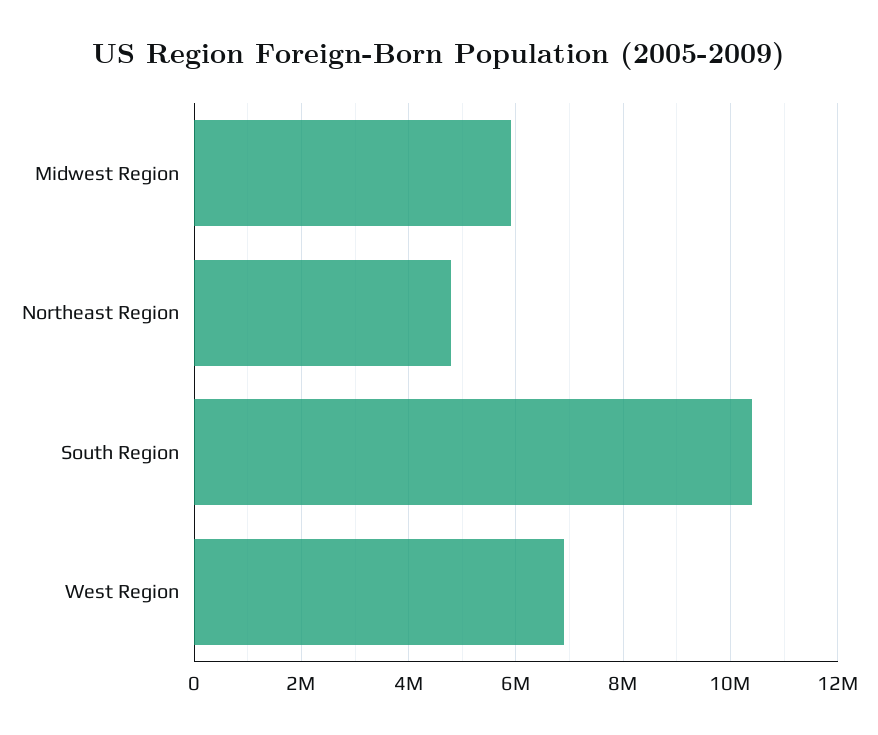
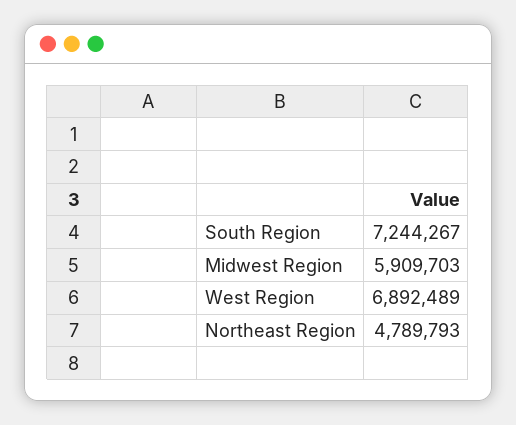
South Region: 10400000 -> 7244267

